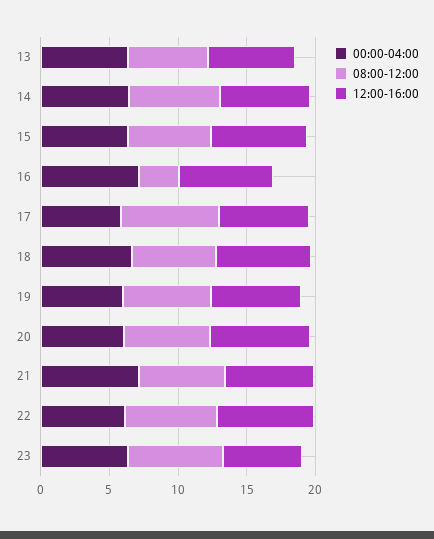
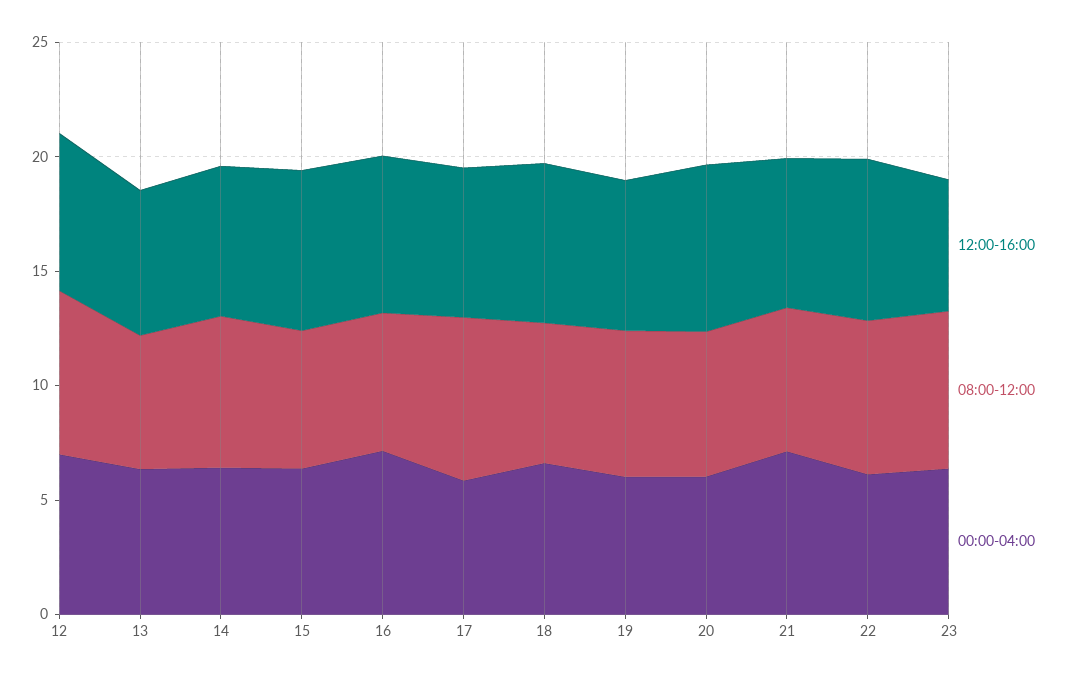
08:00-12:00, 16: 3 -> 6
12:00-16:00, 12: none -> 7
08:00-12:00, 12: none -> 7
00:00-04:00, 12: none -> 7

